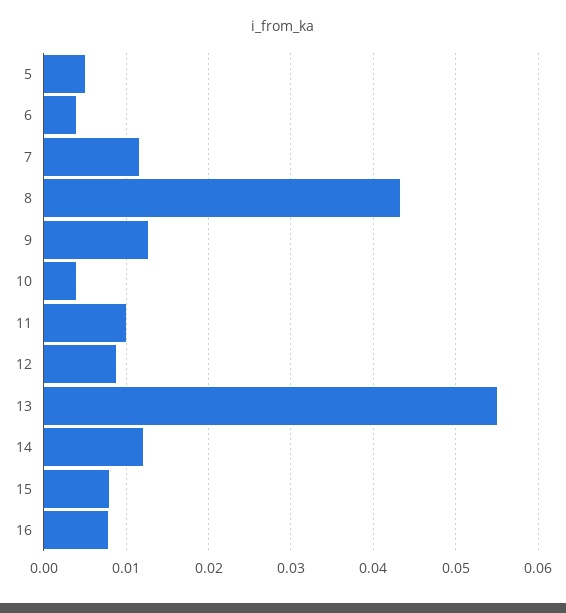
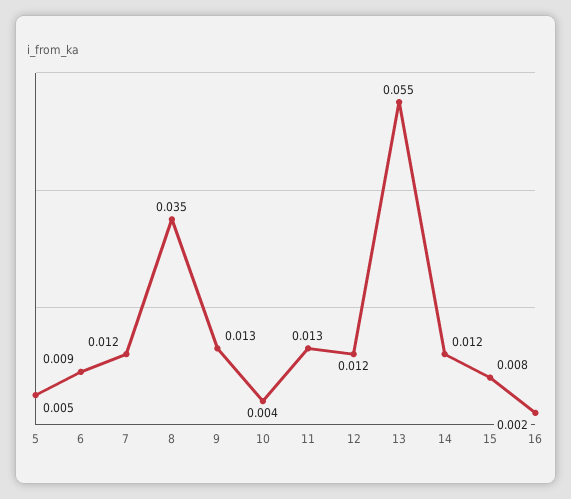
6: 0.004 -> 0.009
8: 0.043 -> 0.035
11: 0.01 -> 0.013
12: 0.009 -> 0.012
16: 0.008 -> 0.002

